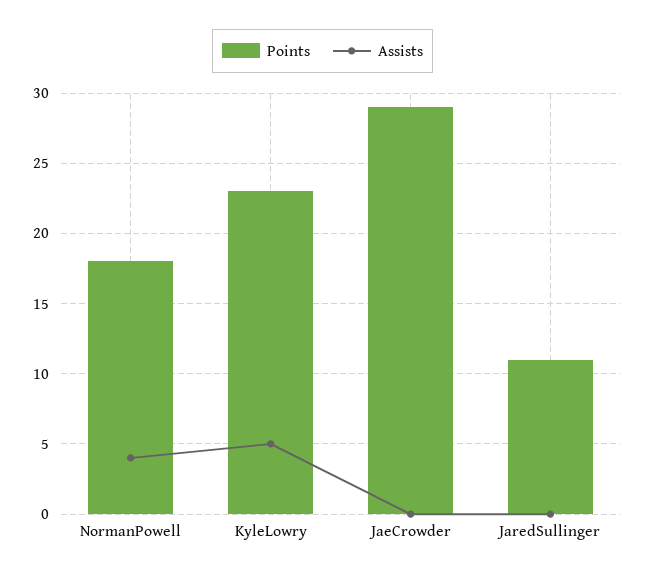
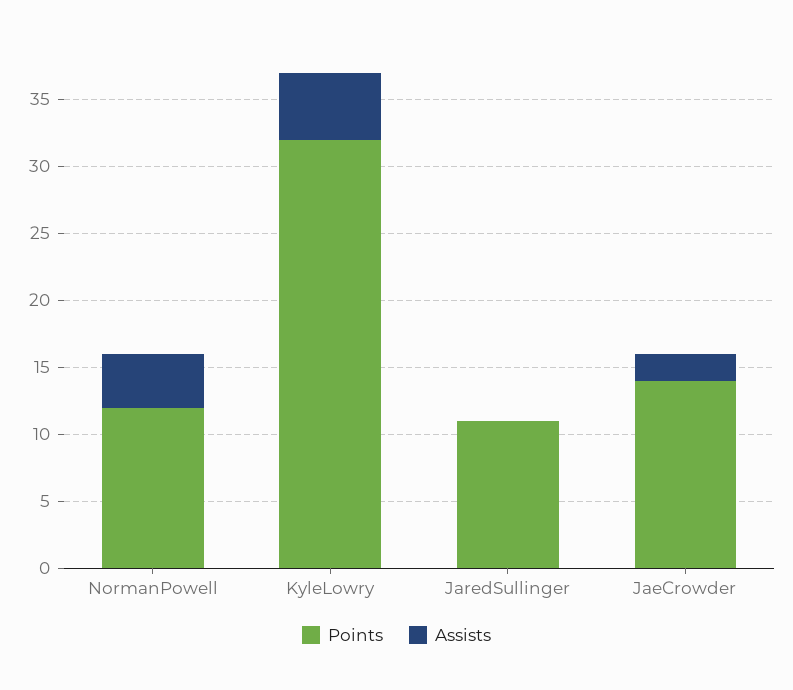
Points, NormanPowell: 18 -> 12
Points, KyleLowry: 23 -> 32
Points, JaeCrowder: 29 -> 14
Assists, JaeCrowder: 0 -> 2

